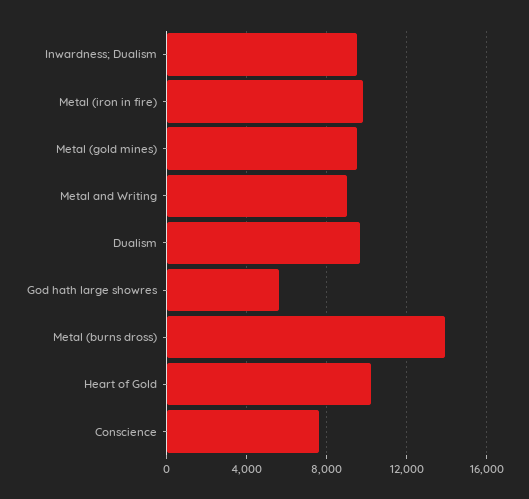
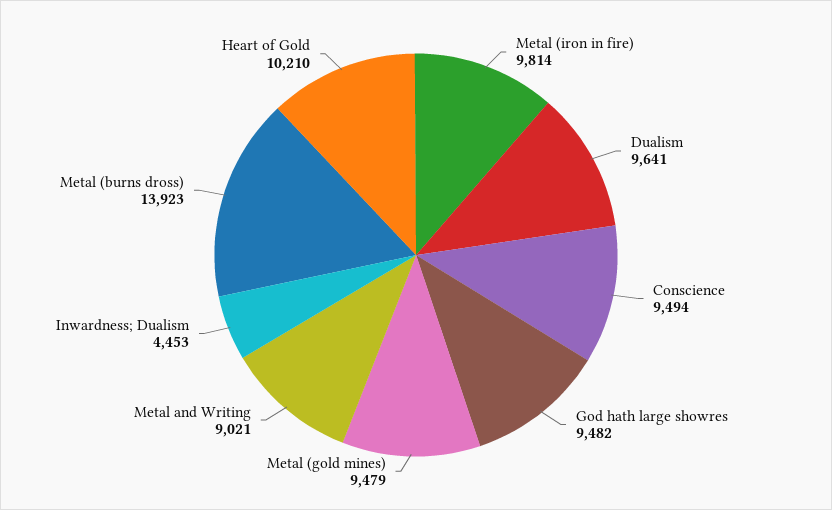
Inwardness; Dualism: 9500 -> 4453
God hath large showres: 5500 -> 9482
Conscience: 7500 -> 9494

